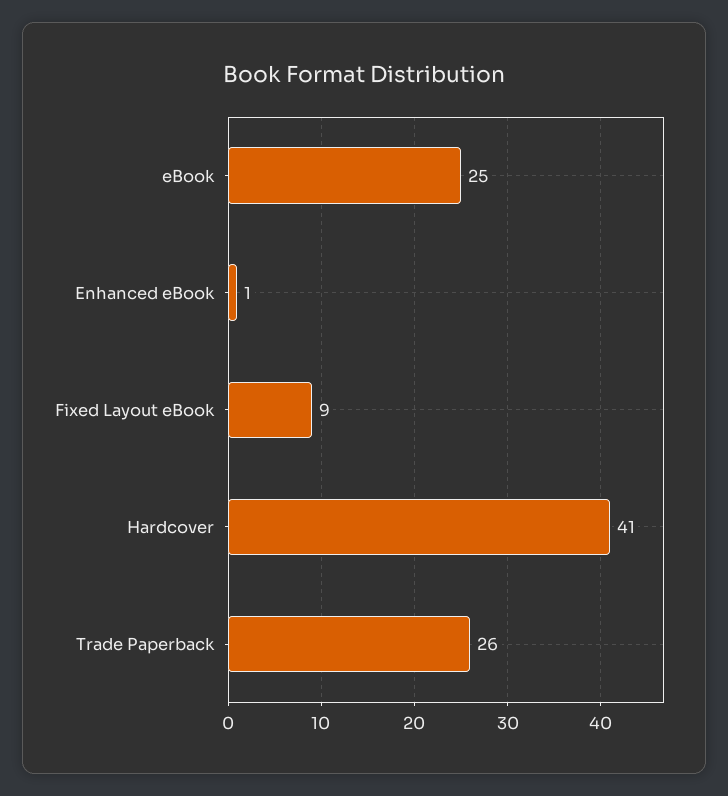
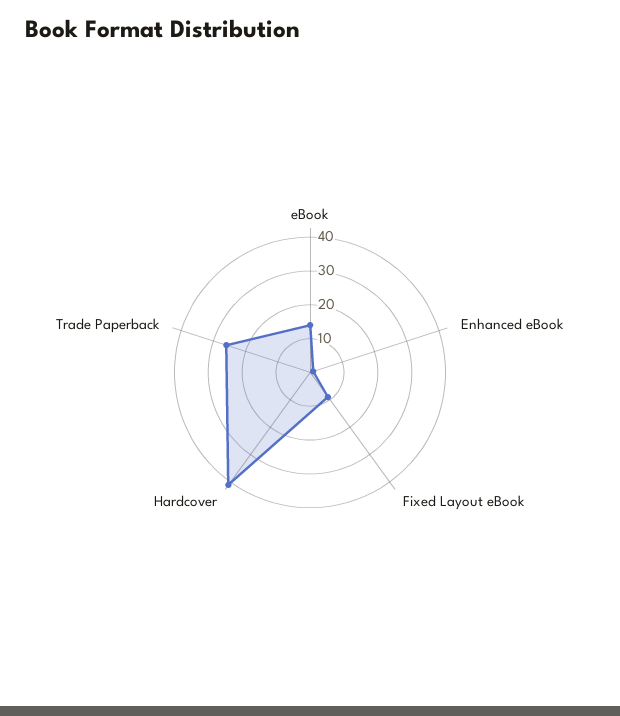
eBook: 25 -> 15

